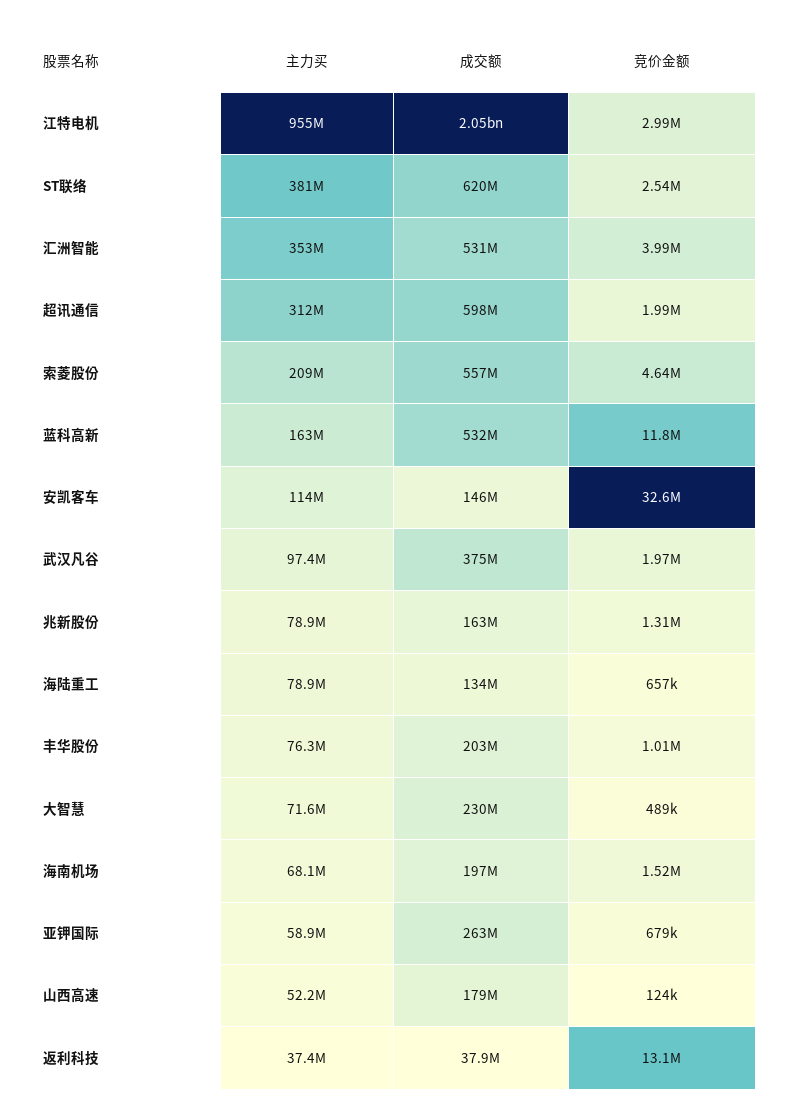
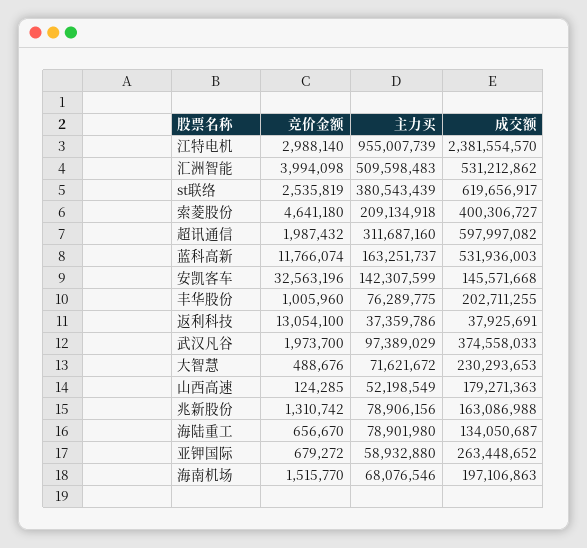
成交额, 江特电机: 2050000000 -> 2381554570
主力买, 汇洲智能: 353000000 -> 509598483
成交额, 索菱股份: 557000000 -> 400306727
主力买, 安凯客车: 114000000 -> 142307599

